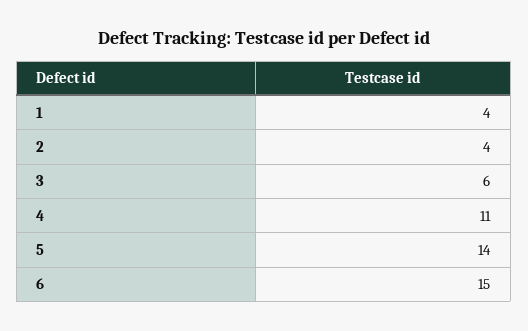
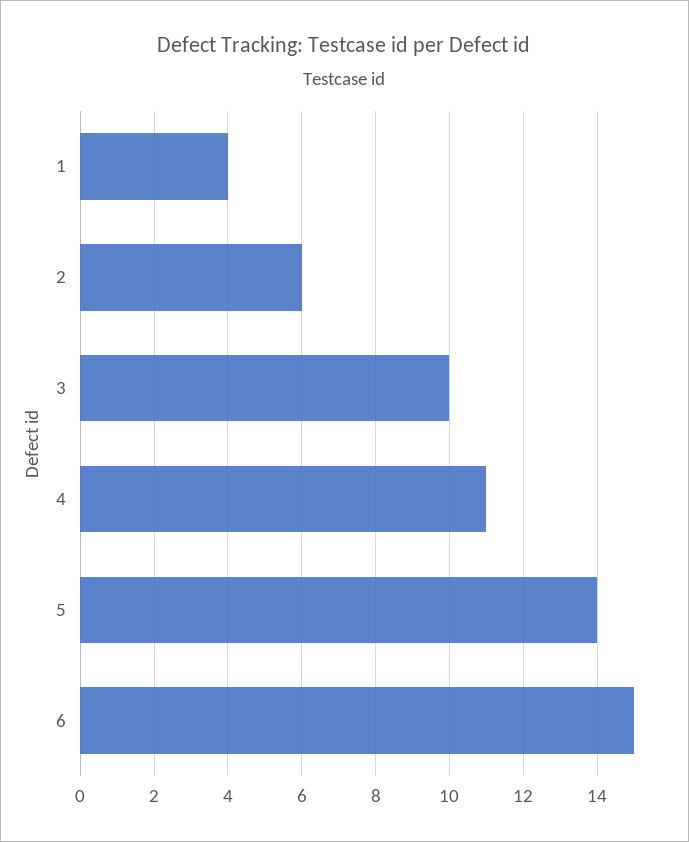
2: 4 -> 6
3: 6 -> 10

